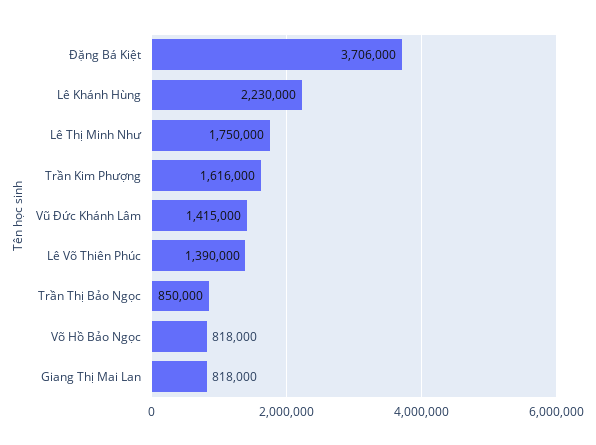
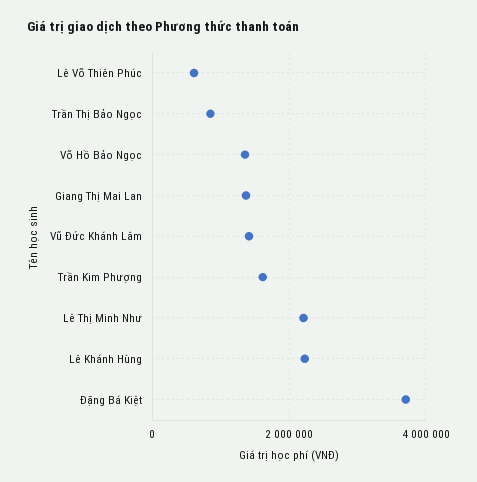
Lê Thị Minh Như: 1750000 -> 2200000
Lê Võ Thiên Phúc: 1390000 -> 600000
Võ Hồ Bảo Ngọc: 818000 -> 1400000
Giang Thị Mai Lan: 818000 -> 1400000

